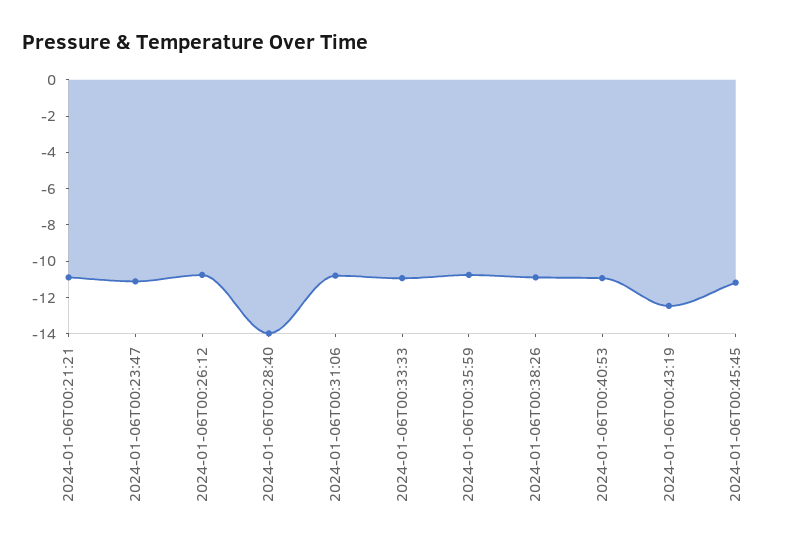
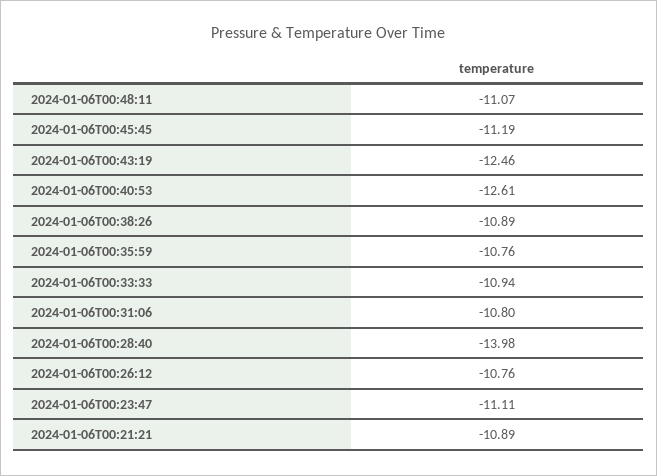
2024-01-06T00:40:53: -11 -> -12.61
2024-01-06T00:48:11: none -> -11.07

